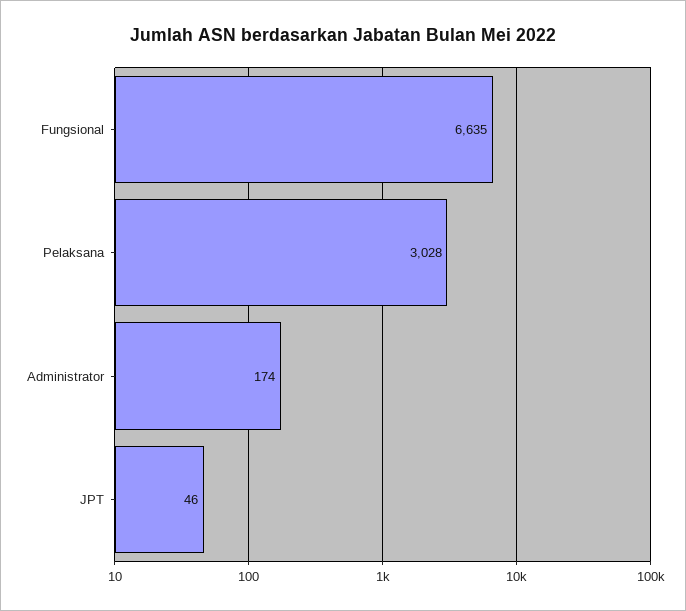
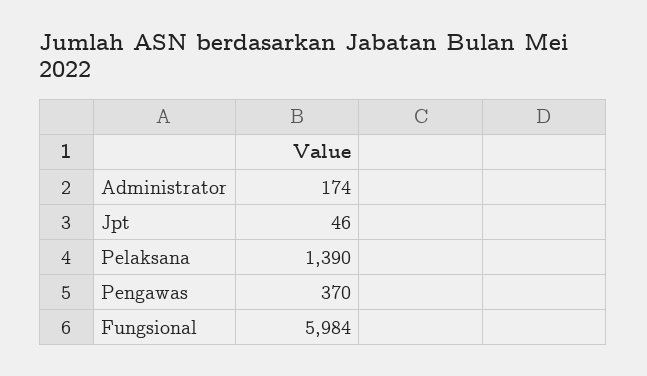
Fungsional: 6635 -> 5984
Pelaksana: 3028 -> 1390
Pengawas: none -> 370

